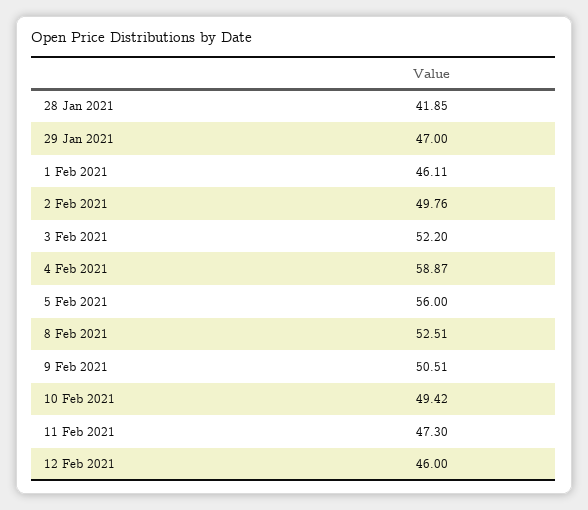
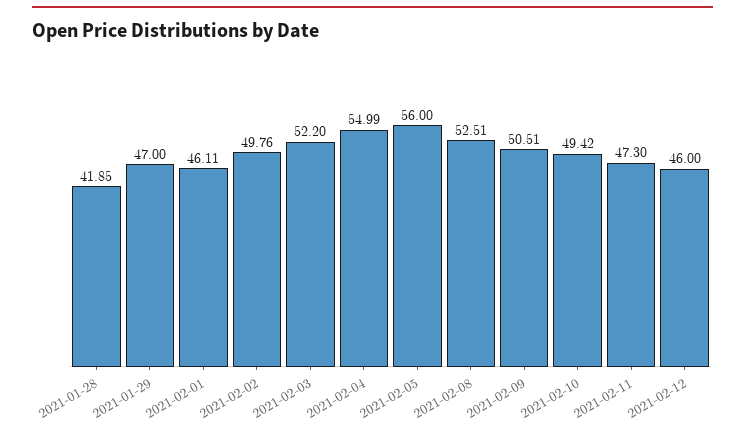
4 Feb 2021: 58.87 -> 54.99

